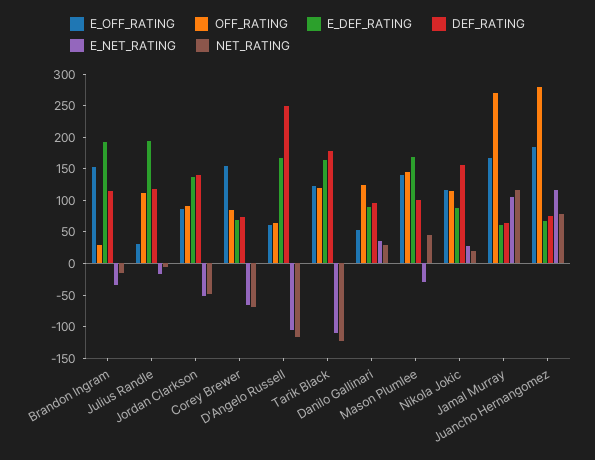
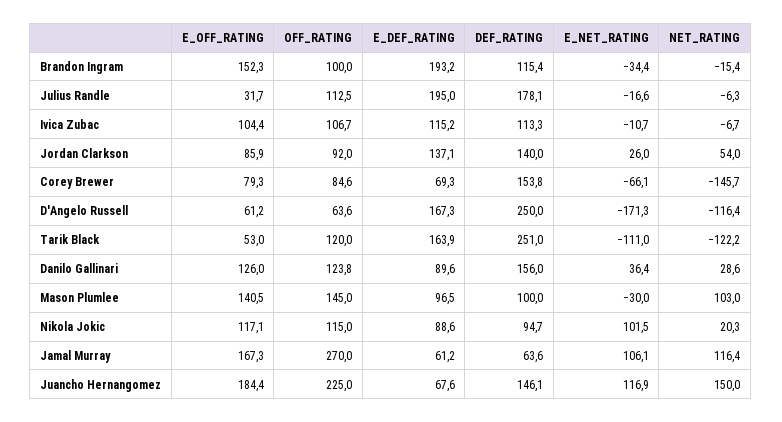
OFF_RATING, Brandon Ingram: 25 -> 100
DEF_RATING, Julius Randle: 125 -> 178.1
E_NET_RATING, Jordan Clarkson: -50 -> 26
NET_RATING, Jordan Clarkson: -50 -> 54
E_OFF_RATING, Corey Brewer: 150 -> 79.3
DEF_RATING, Corey Brewer: 75 -> 153.8
NET_RATING, Corey Brewer: -75 -> -145.7
E_NET_RATING, D'Angelo Russell: -100 -> -171.3
E_OFF_RATING, Tarik Black: 125 -> 53
DEF_RATING, Tarik Black: 175 -> 251
E_OFF_RATING, Danilo Gallinari: 50 -> 126
DEF_RATING, Danilo Gallinari: 100 -> 156
E_DEF_RATING, Mason Plumlee: 175 -> 96.5
NET_RATING, Mason Plumlee: 50 -> 103
DEF_RATING, Nikola Jokic: 150 -> 94.7
E_NET_RATING, Nikola Jokic: 25 -> 101.5
OFF_RATING, Juancho Hernangomez: 275 -> 225
DEF_RATING, Juancho Hernangomez: 75 -> 146.1
NET_RATING, Juancho Hernangomez: 75 -> 150
E_OFF_RATING, Ivica Zubac: none -> 104.4
OFF_RATING, Ivica Zubac: none -> 106.7
E_DEF_RATING, Ivica Zubac: none -> 115.2
DEF_RATING, Ivica Zubac: none -> 113.3
E_NET_RATING, Ivica Zubac: none -> -10.7
NET_RATING, Ivica Zubac: none -> -6.7

